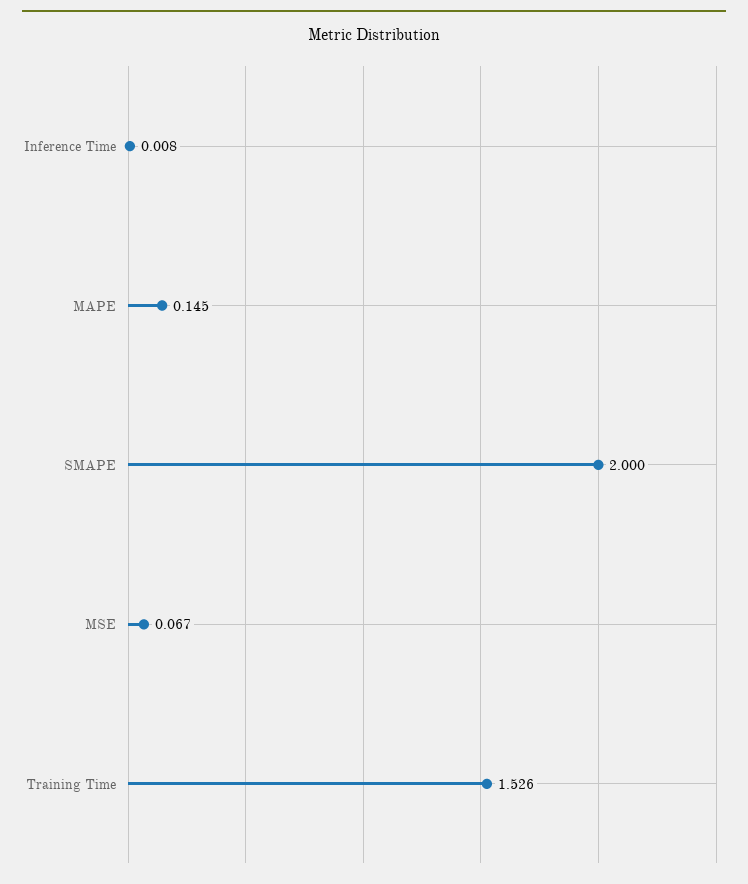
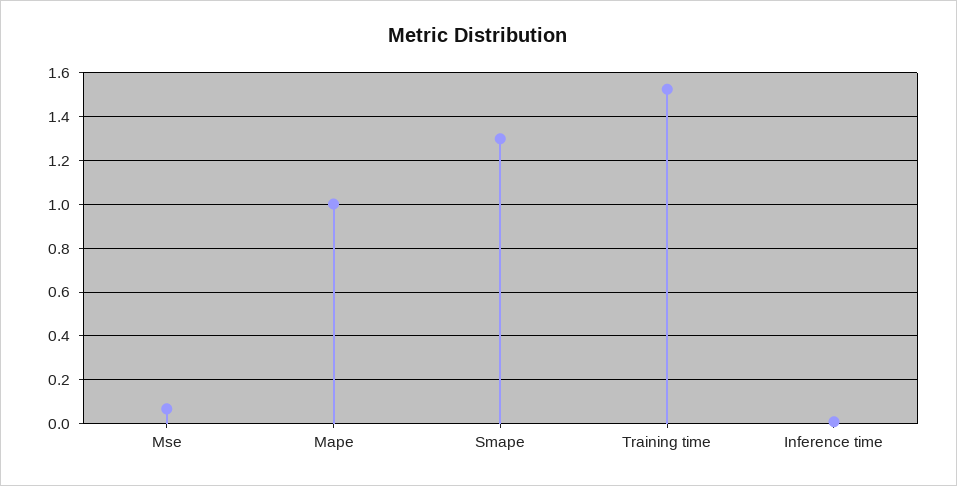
MAPE: 0.145 -> 1
SMAPE: 2 -> 1.3

